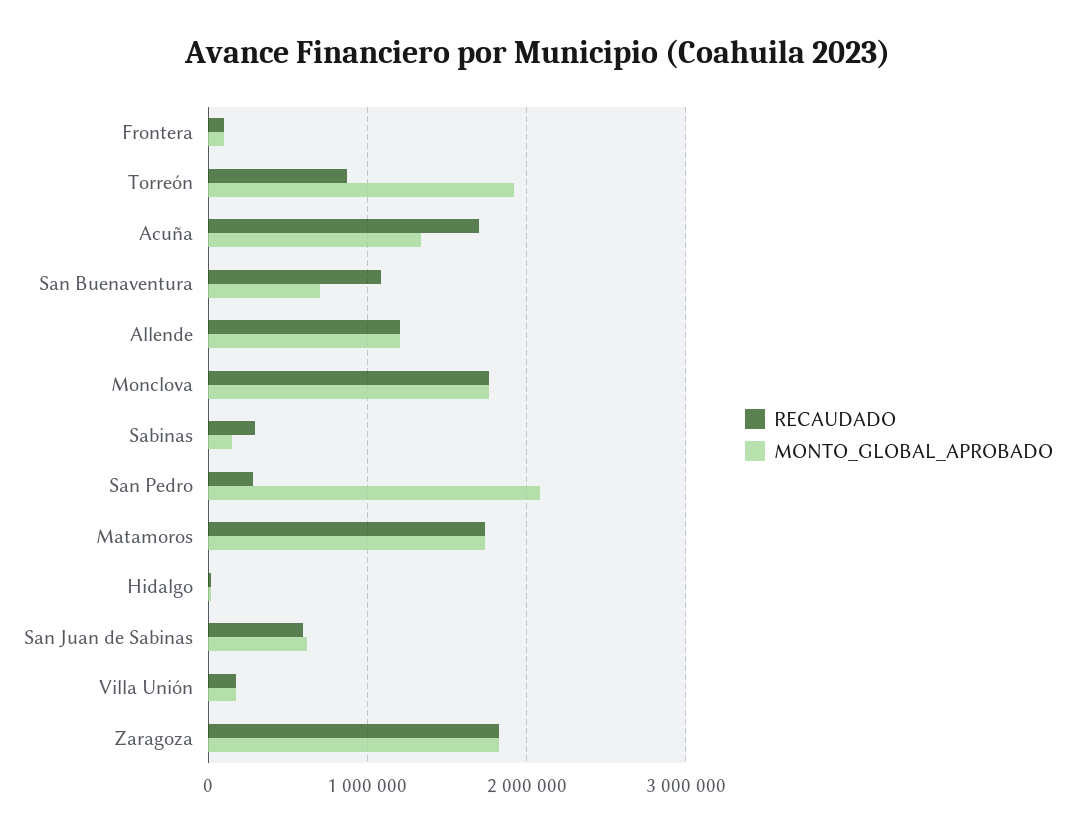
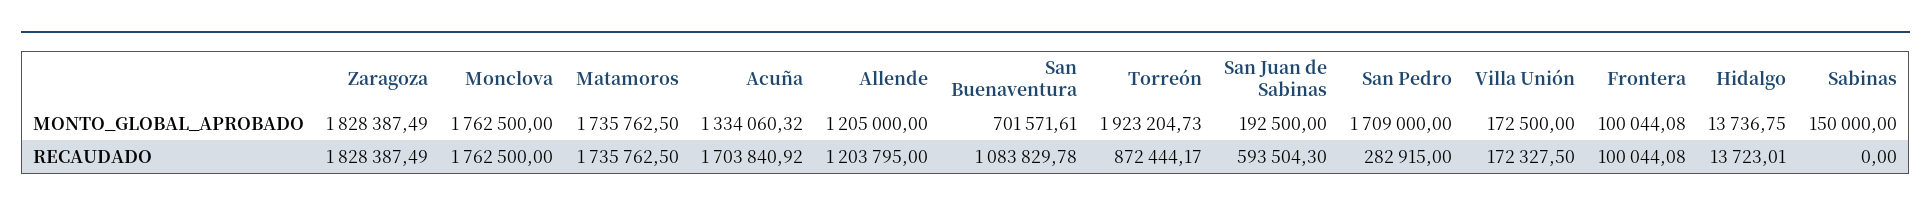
RECAUDADO, Sabinas: 300000 -> 0
MONTO_GLOBAL_APROBADO, San Pedro: 2100000 -> 1709000
MONTO_GLOBAL_APROBADO, San Juan de Sabinas: 600000 -> 192500

